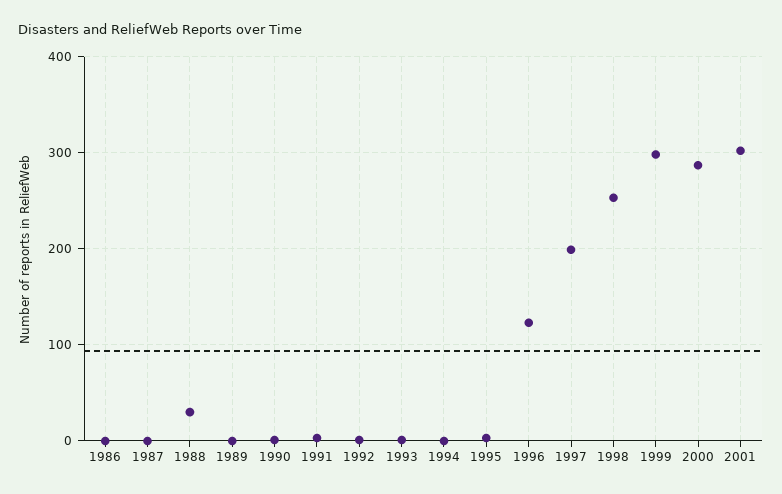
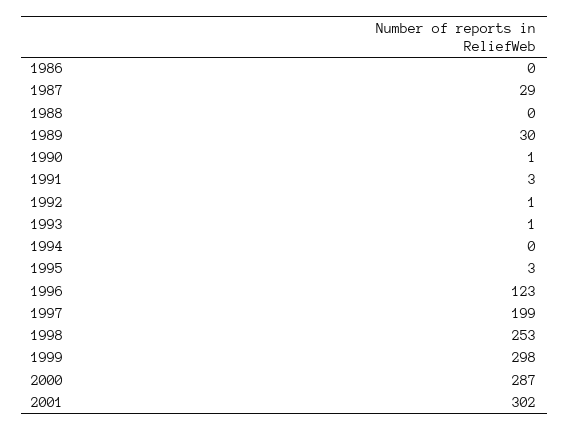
1987: 0 -> 29
1988: 30 -> 0
1989: 0 -> 30

